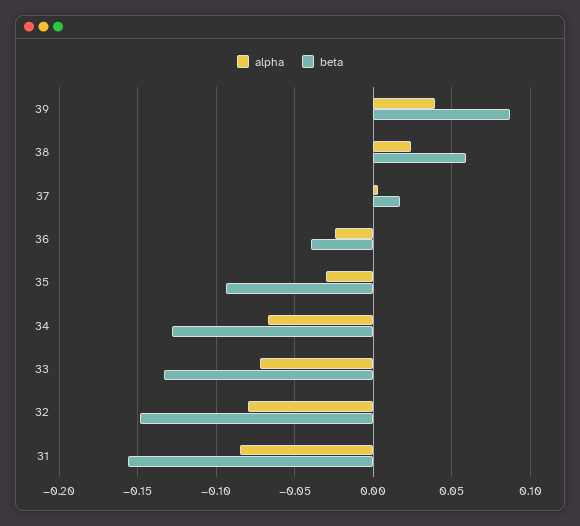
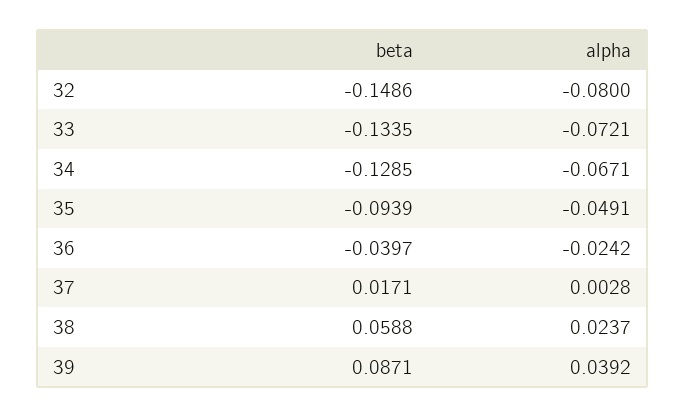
alpha, 35: -0.03 -> -0.0491
alpha, 31: -0.085 -> none
beta, 31: -0.155 -> none

